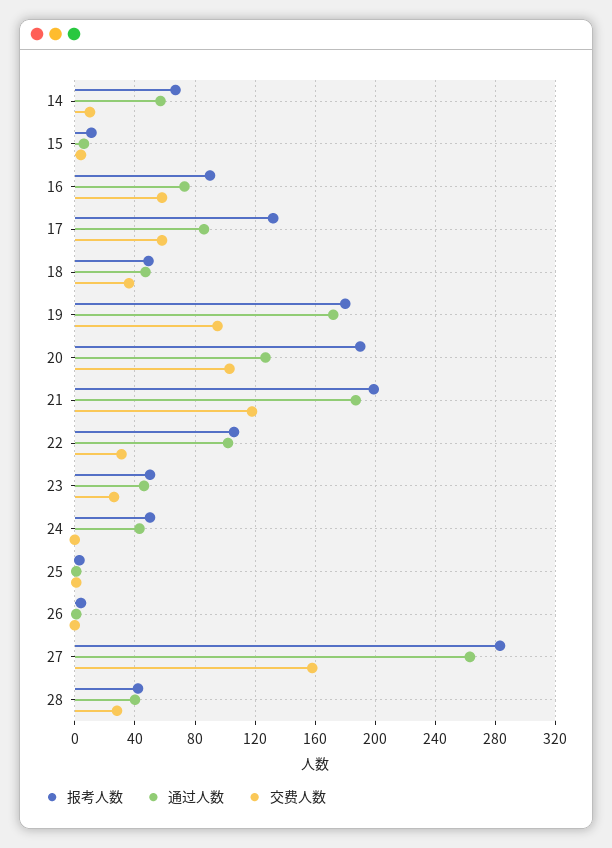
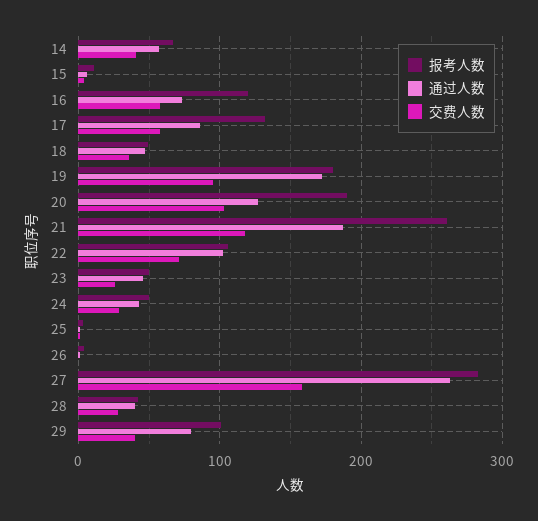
交费人数, 14: 10 -> 40
报考人数, 16: 90 -> 120
报考人数, 21: 200 -> 260
交费人数, 22: 30 -> 70
交费人数, 24: 0 -> 30
报考人数, 29: none -> 100
通过人数, 29: none -> 80
交费人数, 29: none -> 40

